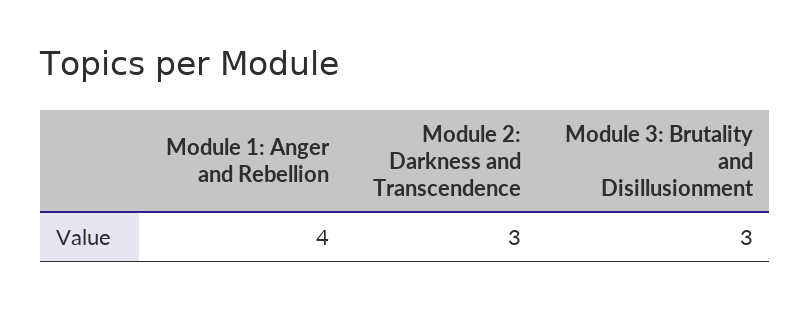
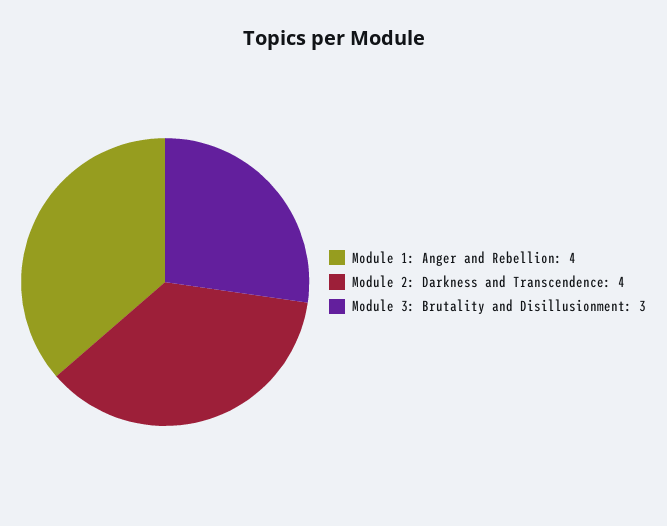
Module 2: Darkness and Transcendence: 3 -> 4

